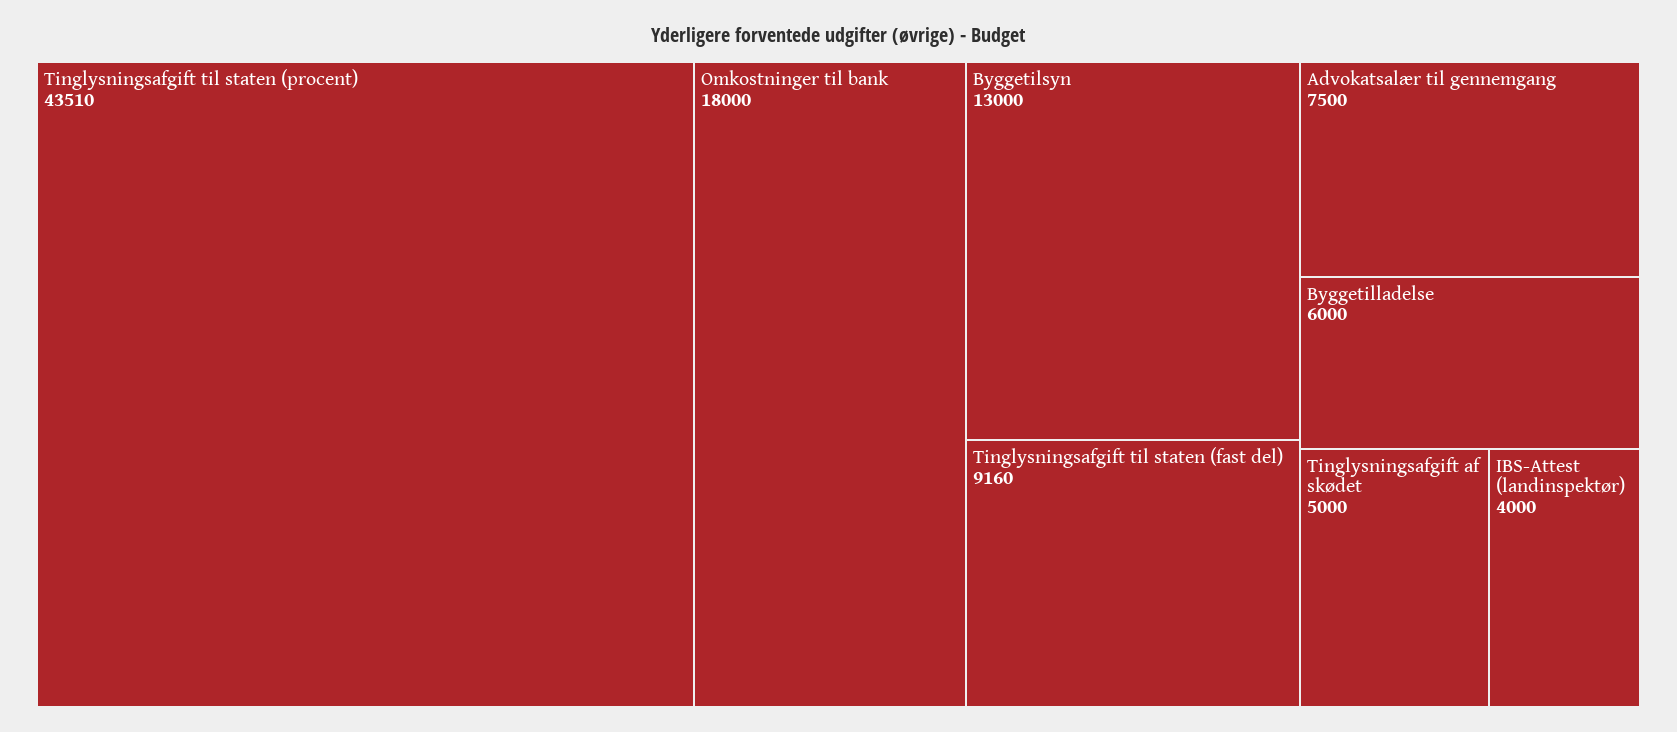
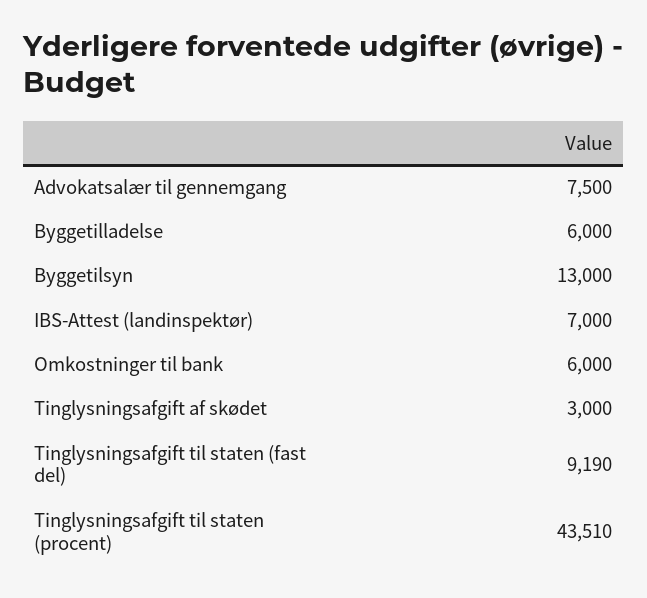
Omkostninger til bank: 18000 -> 6000
Tinglysningsafgift til staten (fast del): 9160 -> 9190
Tinglysningsafgift af skødet: 5000 -> 3000
IBS-Attest (landinspektør): 4000 -> 7000

